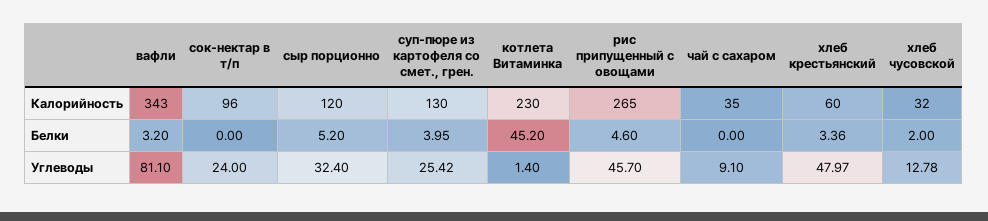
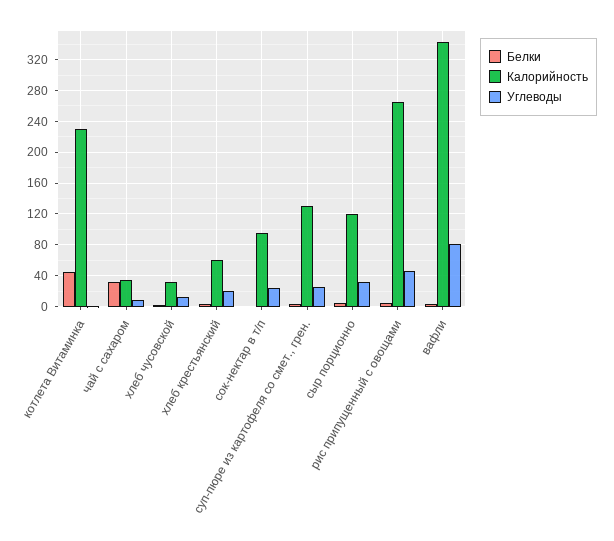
Белки, чай с сахаром: 0 -> 30
Углеводы, хлеб крестьянский: 47.97 -> 20

